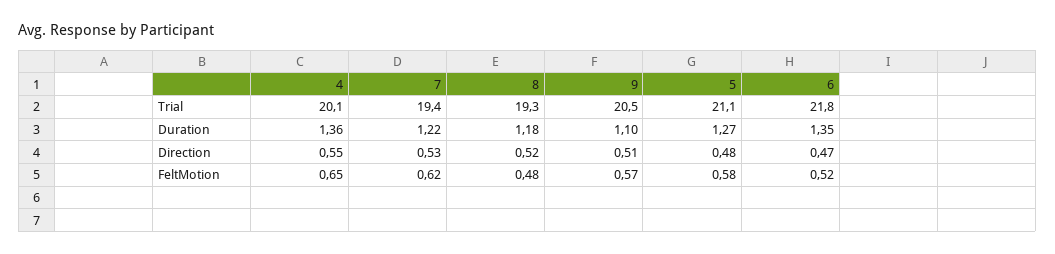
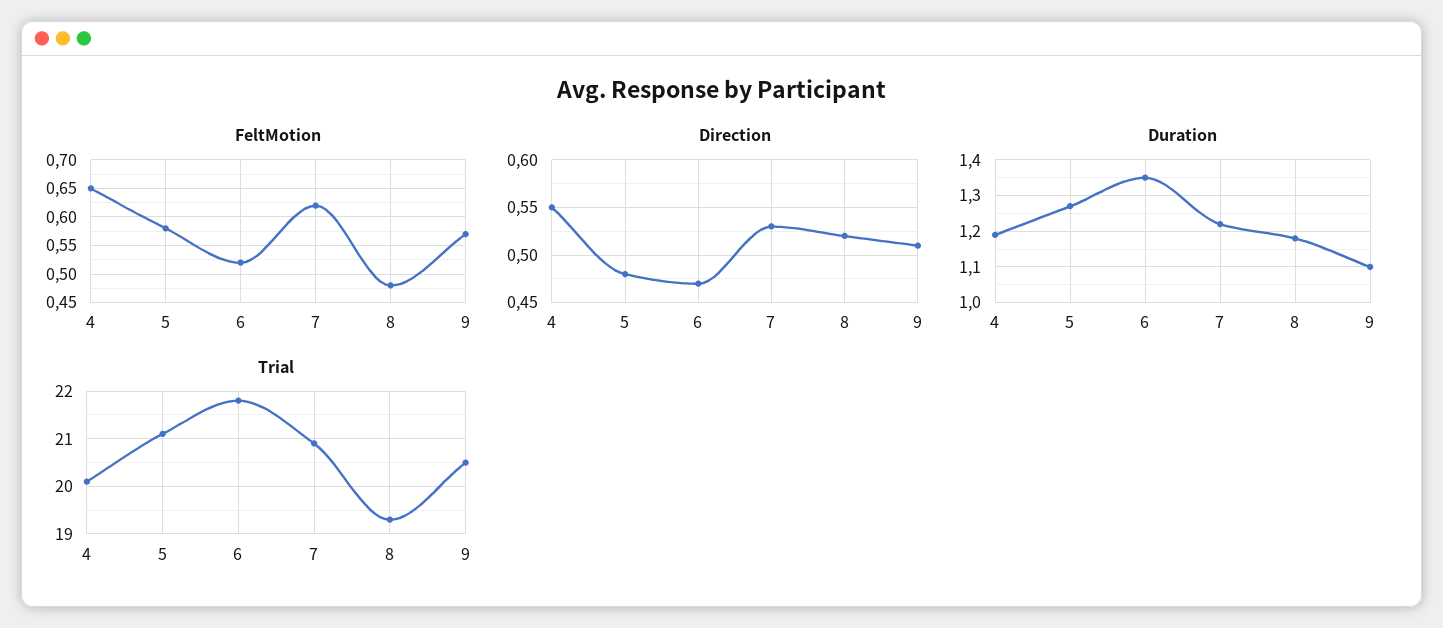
Trial, 7: 19.4 -> 21
Duration, 4: 1.36 -> 1.2

